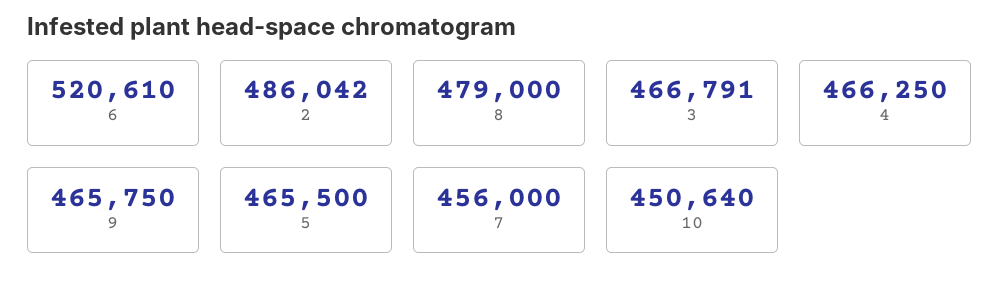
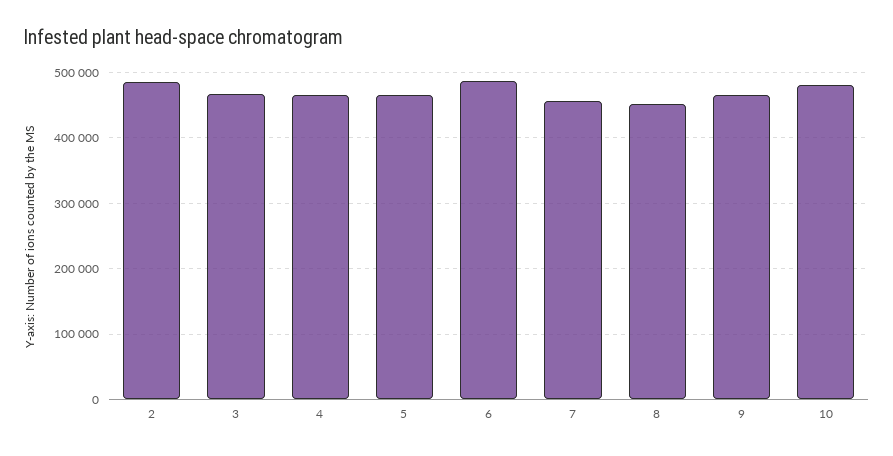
6: 520610 -> 490000
8: 479000 -> 450000
10: 450640 -> 480000

